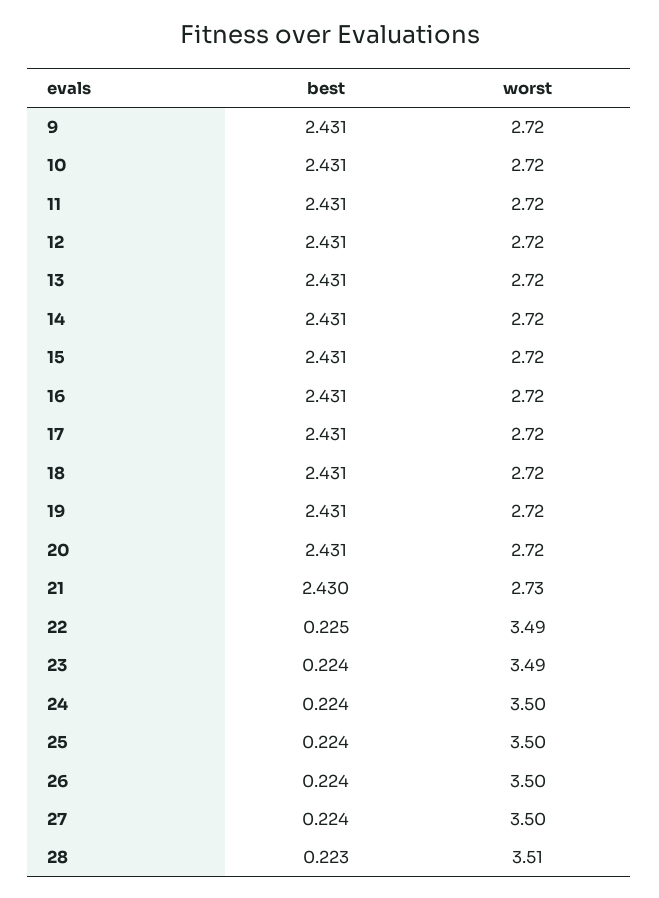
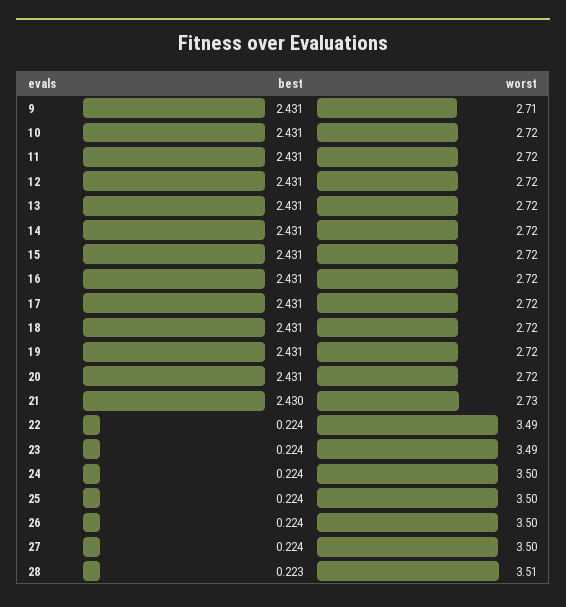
worst, 9: 2.72 -> 2.71
best, 22: 0.225 -> 0.224

